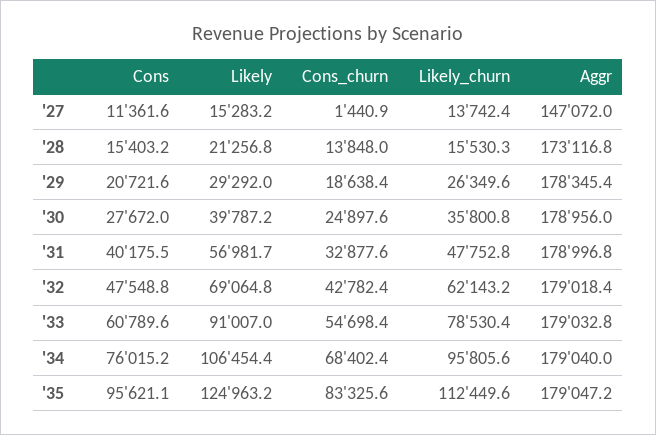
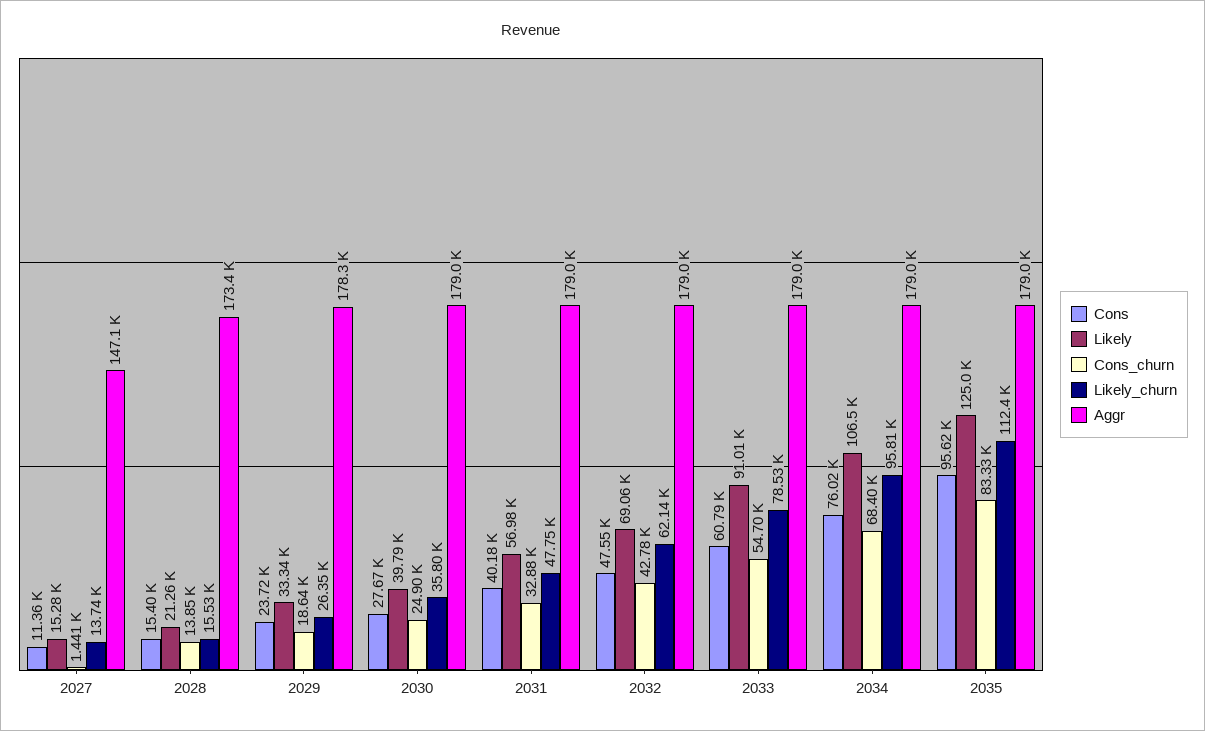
Aggr, '28: 173116.8 -> 173400
Cons, '29: 20721.6 -> 23720
Likely, '29: 29292 -> 33340

